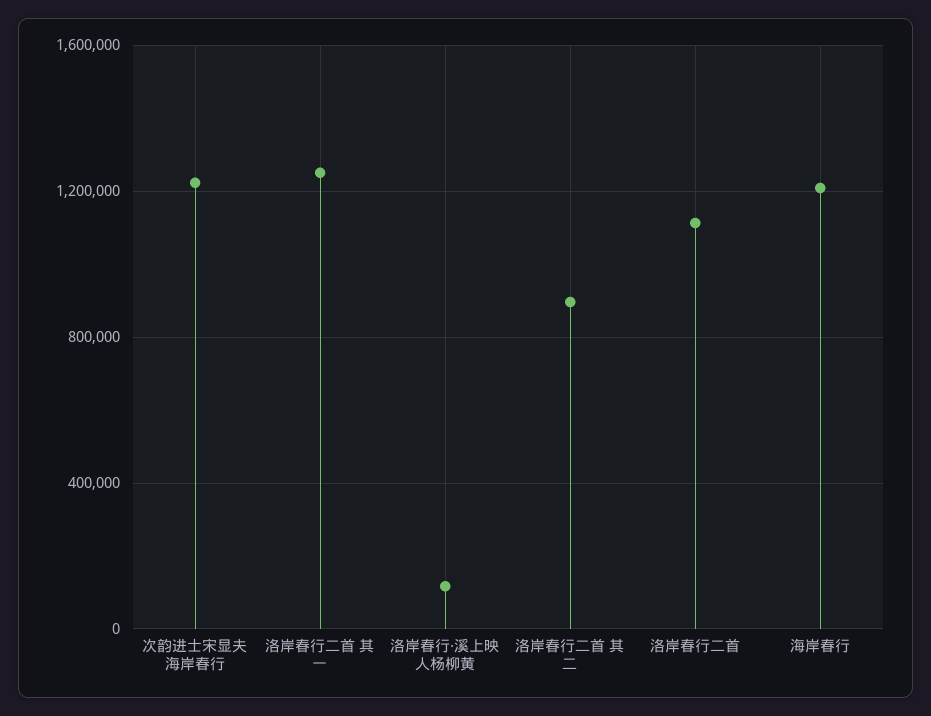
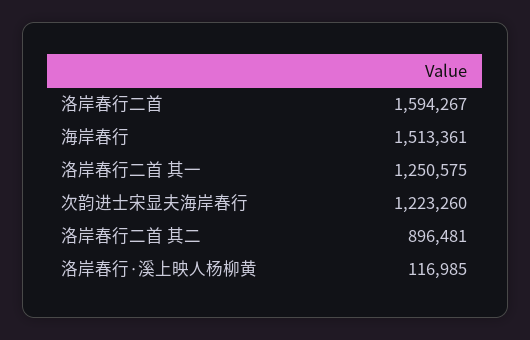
洛岸春行二首: 1100000 -> 1594267
海岸春行: 1200000 -> 1513361

